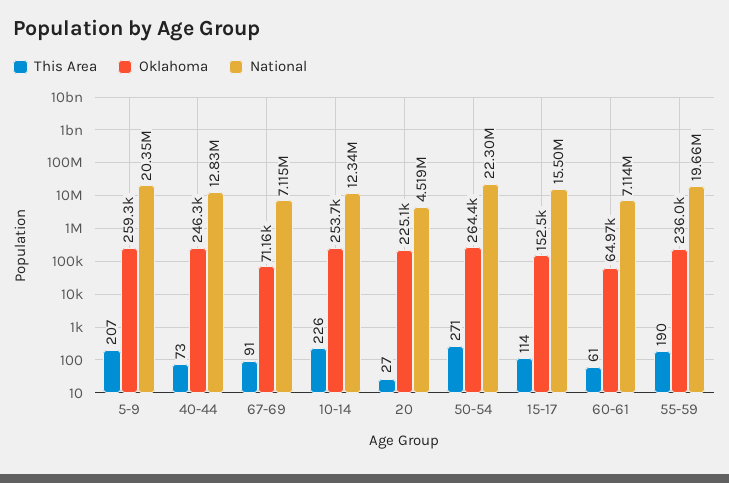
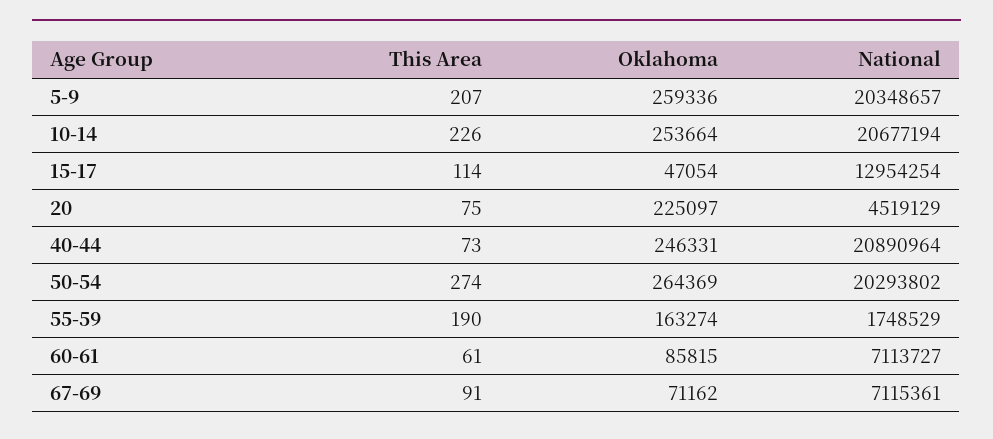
National, 40-44: 12830000 -> 20890964
National, 10-14: 12340000 -> 20677194
This Area, 20: 27 -> 75
This Area, 50-54: 271 -> 274
National, 50-54: 22300000 -> 20293802
Oklahoma, 15-17: 152500 -> 47054
National, 15-17: 15500000 -> 12954254
Oklahoma, 60-61: 64970 -> 85815
Oklahoma, 55-59: 236000 -> 163274
National, 55-59: 19660000 -> 1748529

